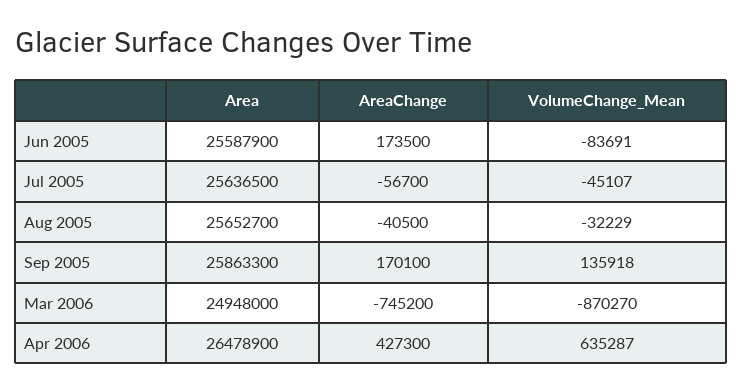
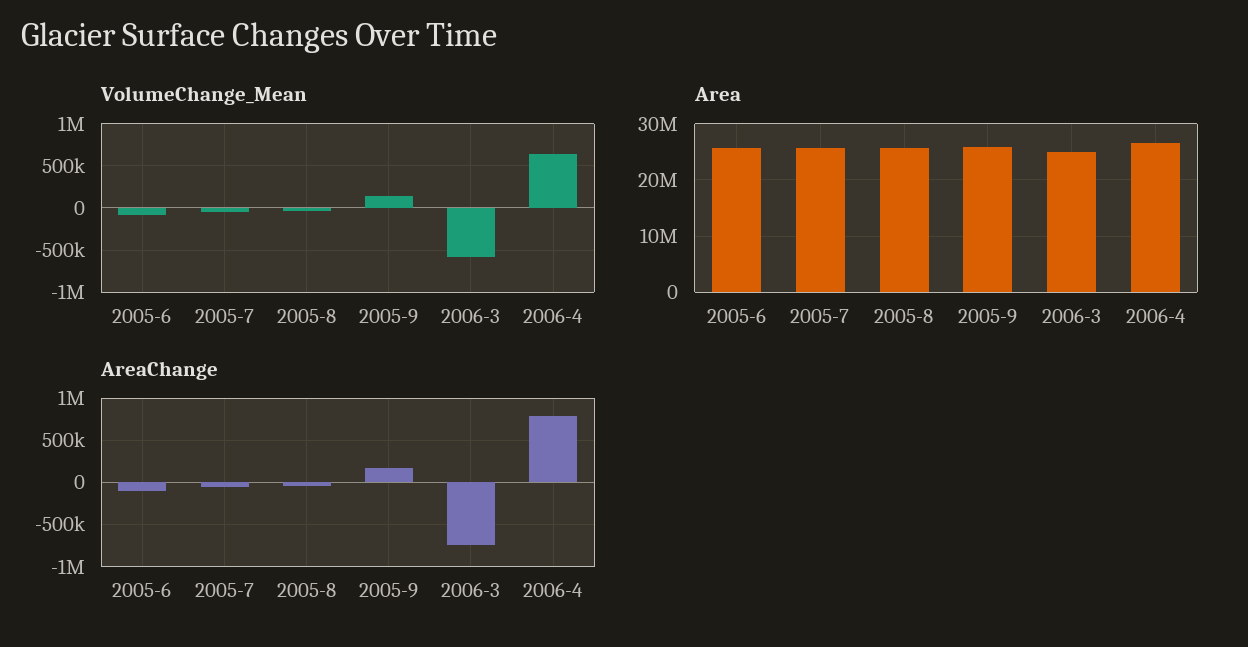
AreaChange, Jun 2005: 173500 -> -100000
VolumeChange_Mean, Mar 2006: -870270 -> -600000
AreaChange, Apr 2006: 427300 -> 800000

